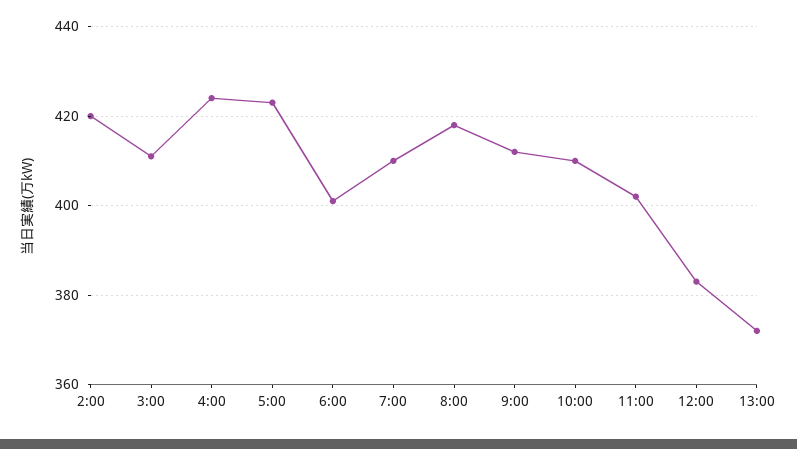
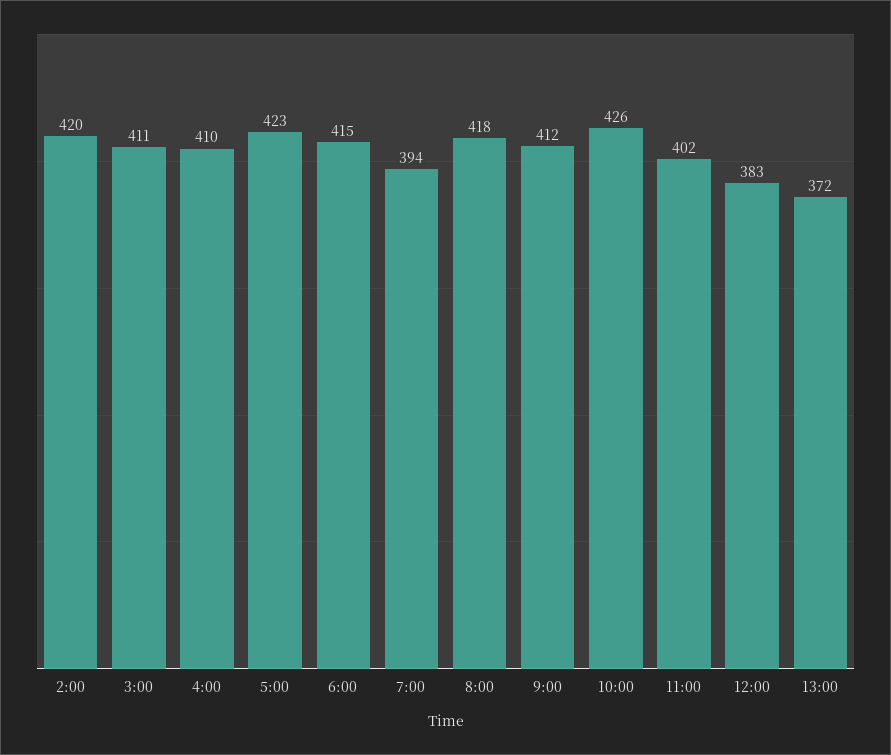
4:00: 425 -> 410
6:00: 400 -> 415
7:00: 410 -> 394
10:00: 410 -> 426

